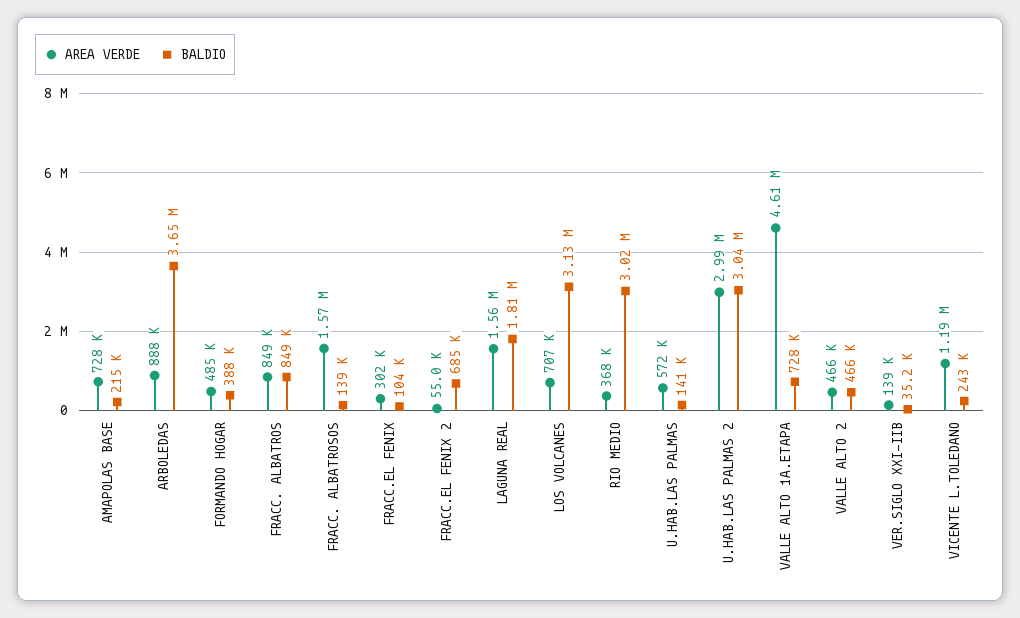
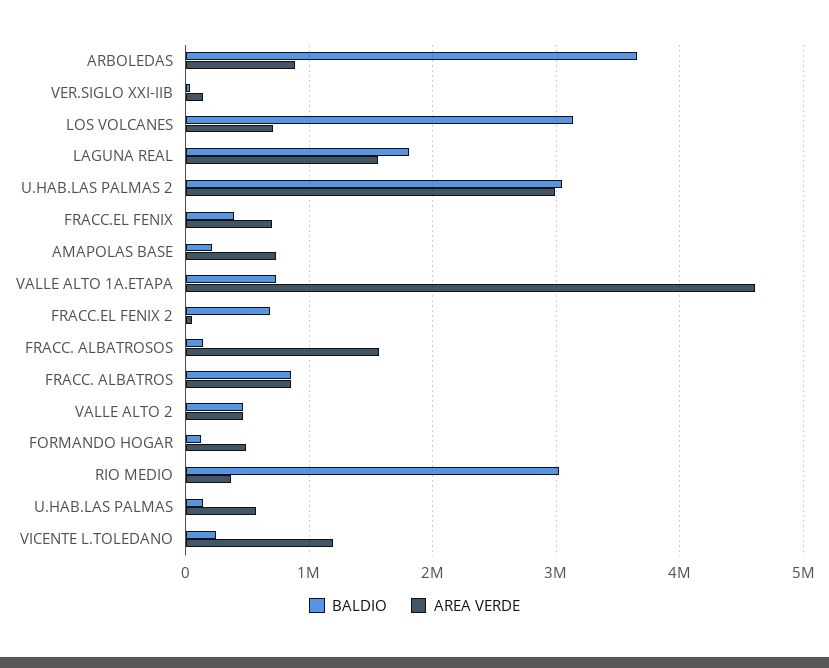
BALDIO, FORMANDO HOGAR: 388000 -> 100000
AREA VERDE, FRACC.EL FENIX: 302000 -> 700000
BALDIO, FRACC.EL FENIX: 104000 -> 400000

